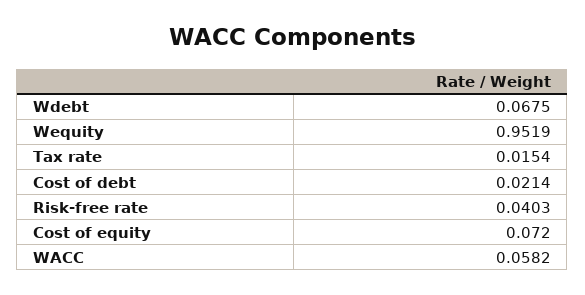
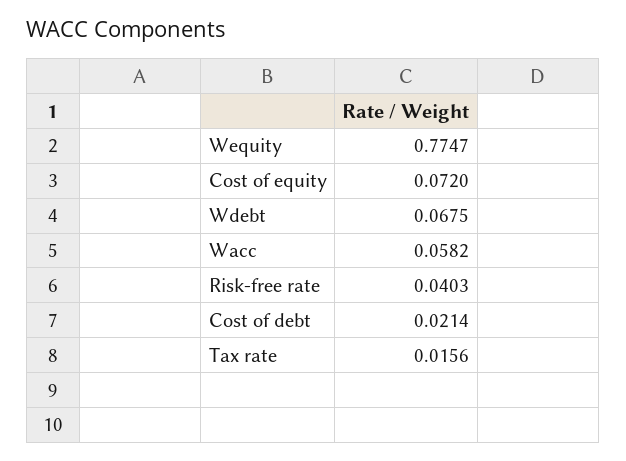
Wequity: 0.9519 -> 0.7747
Tax rate: 0.0154 -> 0.0156

